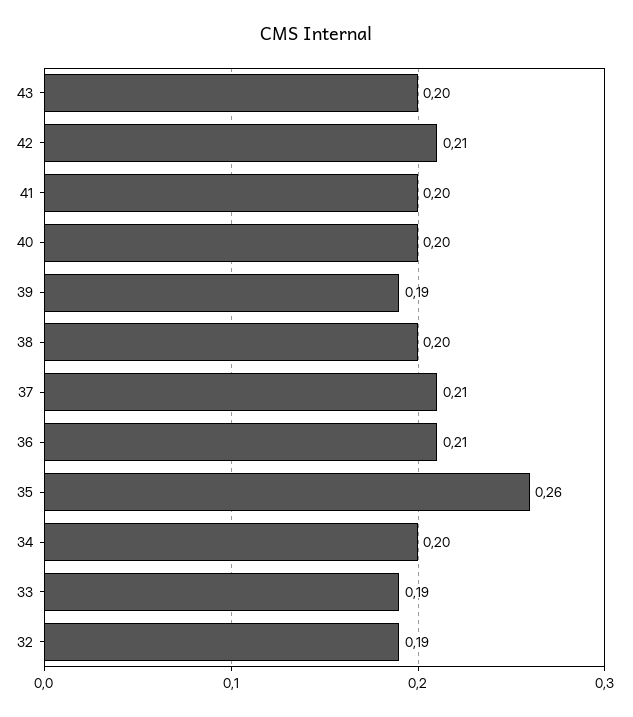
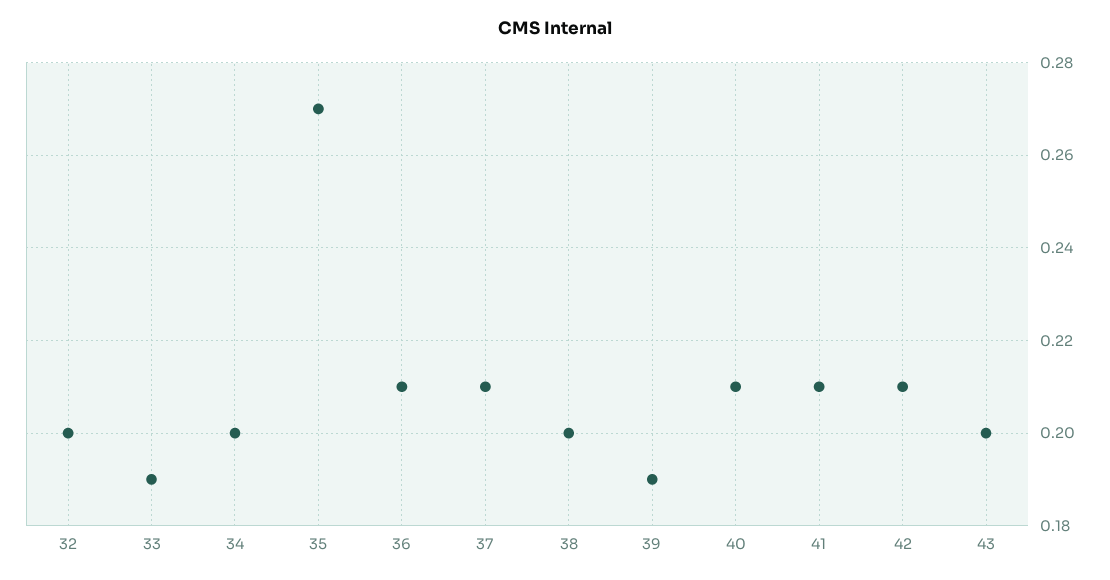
41: 0.2 -> 0.21
40: 0.2 -> 0.21
35: 0.26 -> 0.27
32: 0.19 -> 0.2

